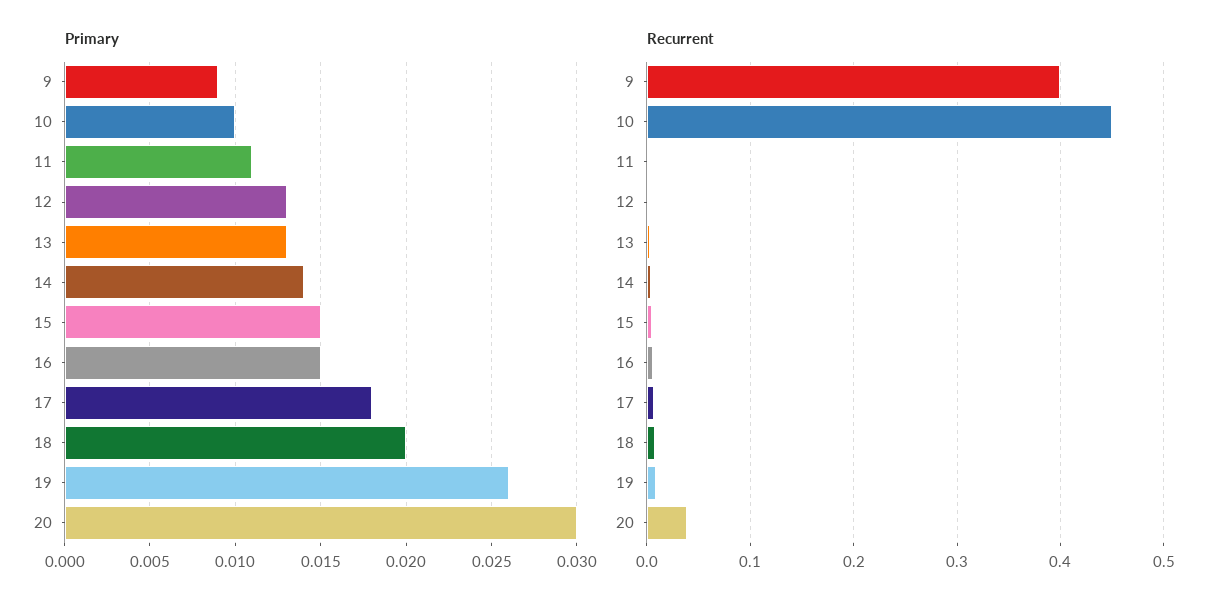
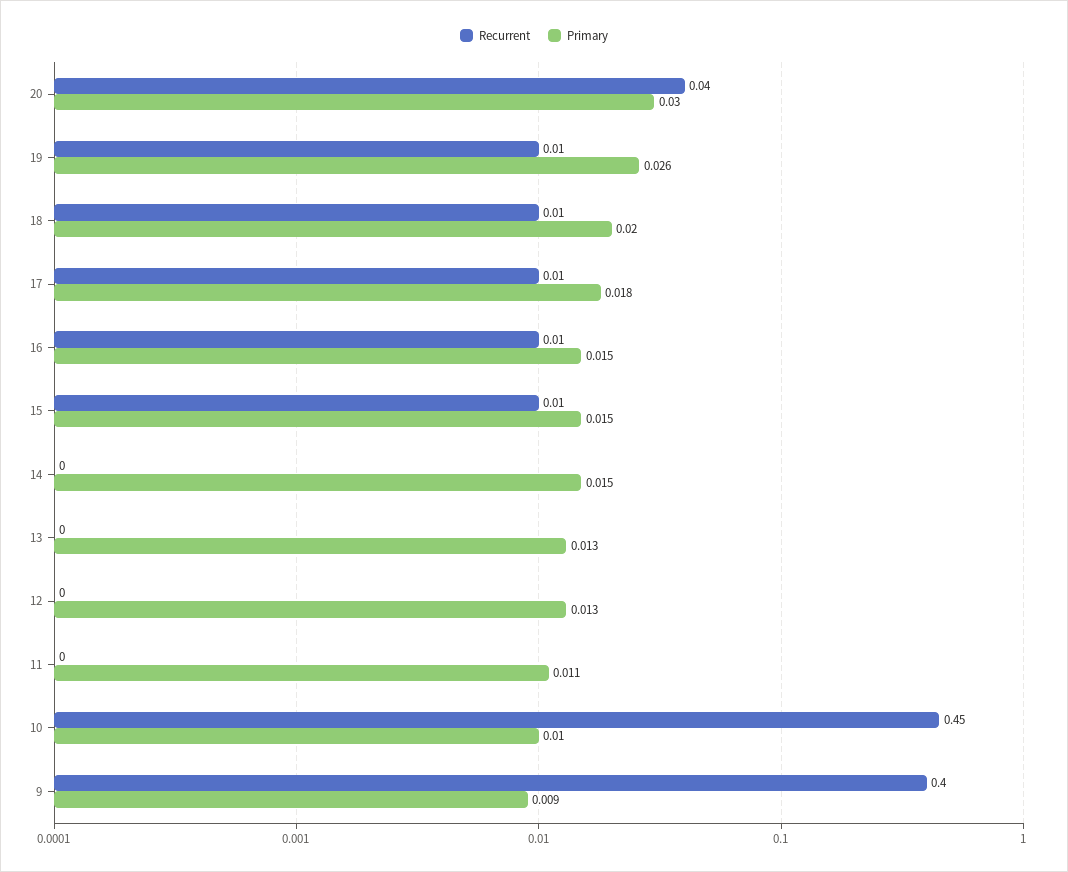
Primary, 14: 0.014 -> 0.015

